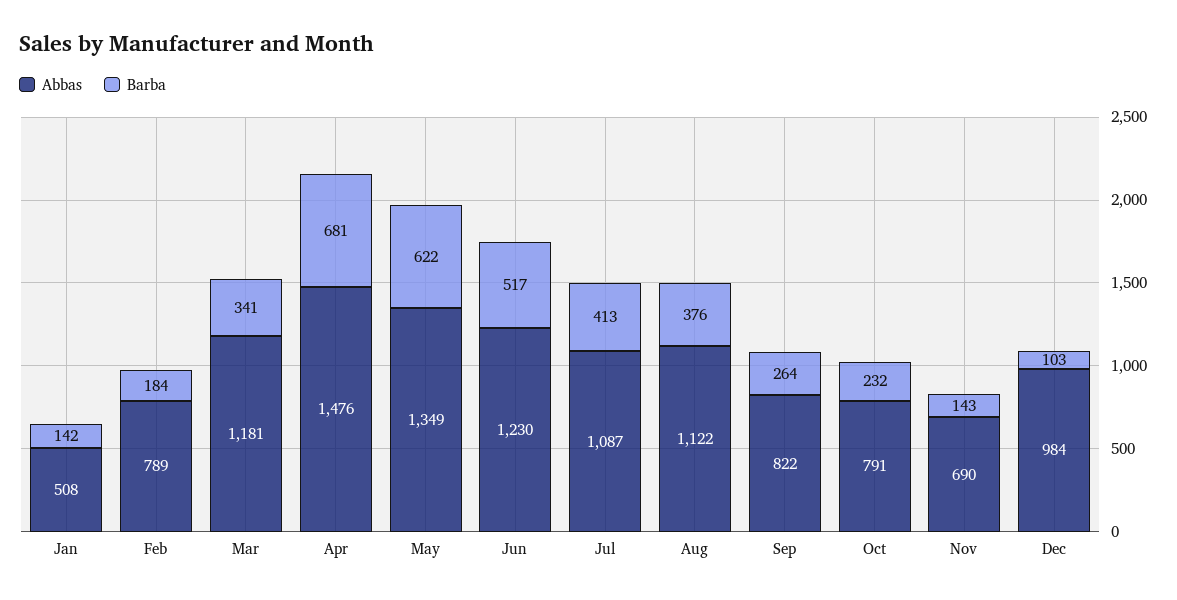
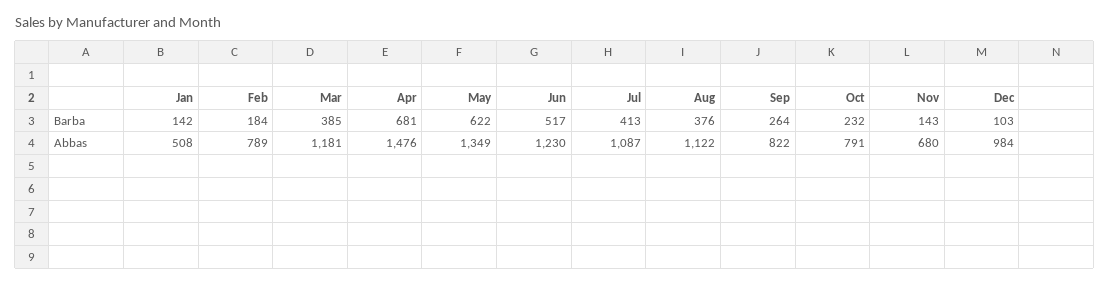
Barba, Mar: 341 -> 385
Abbas, Nov: 690 -> 680

